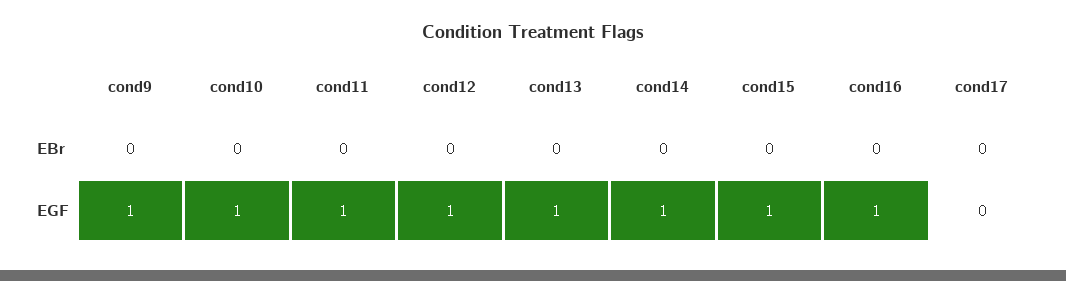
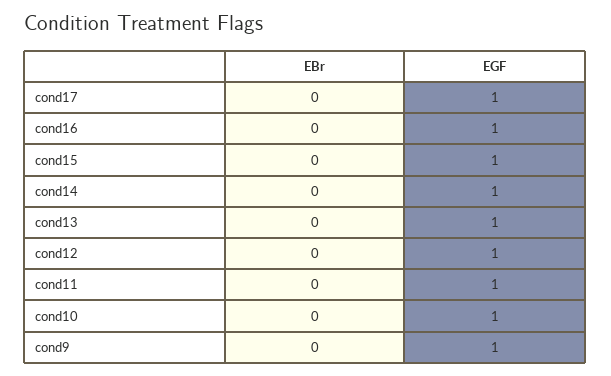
cond17, EGF: 0 -> 1

